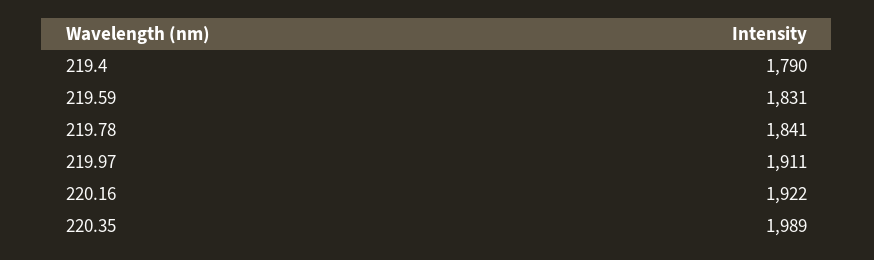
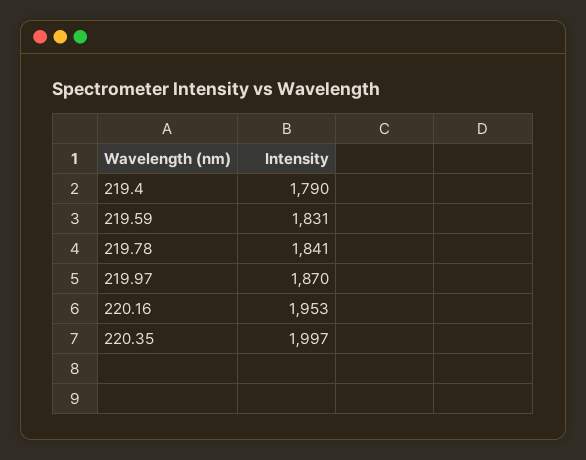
219.97: 1911 -> 1870
220.16: 1922 -> 1953
220.35: 1989 -> 1997

